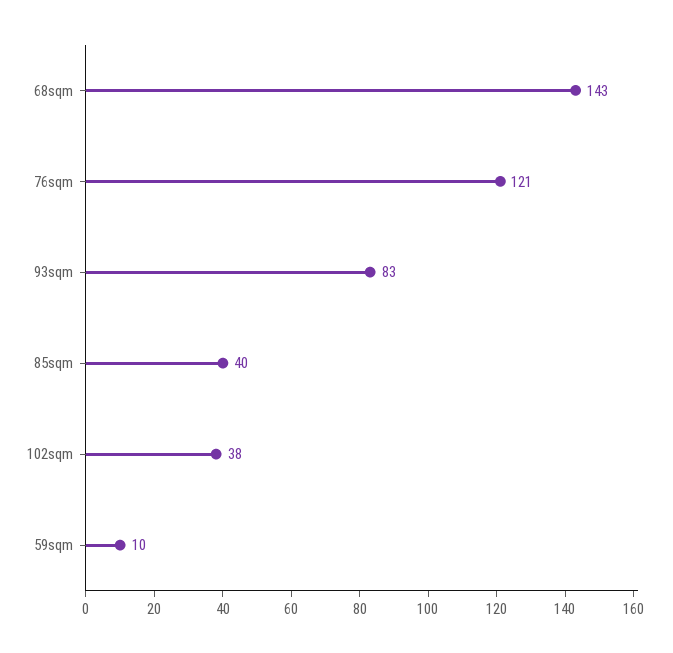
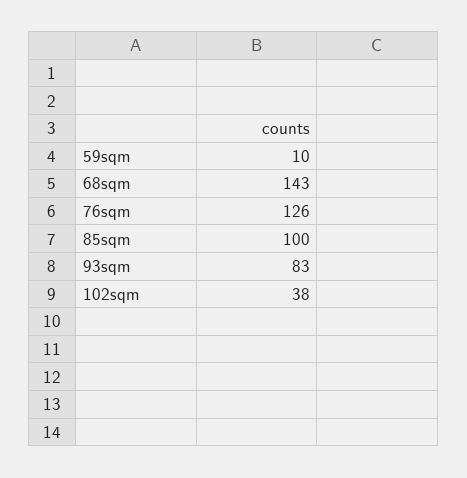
76sqm: 121 -> 126
85sqm: 40 -> 100

